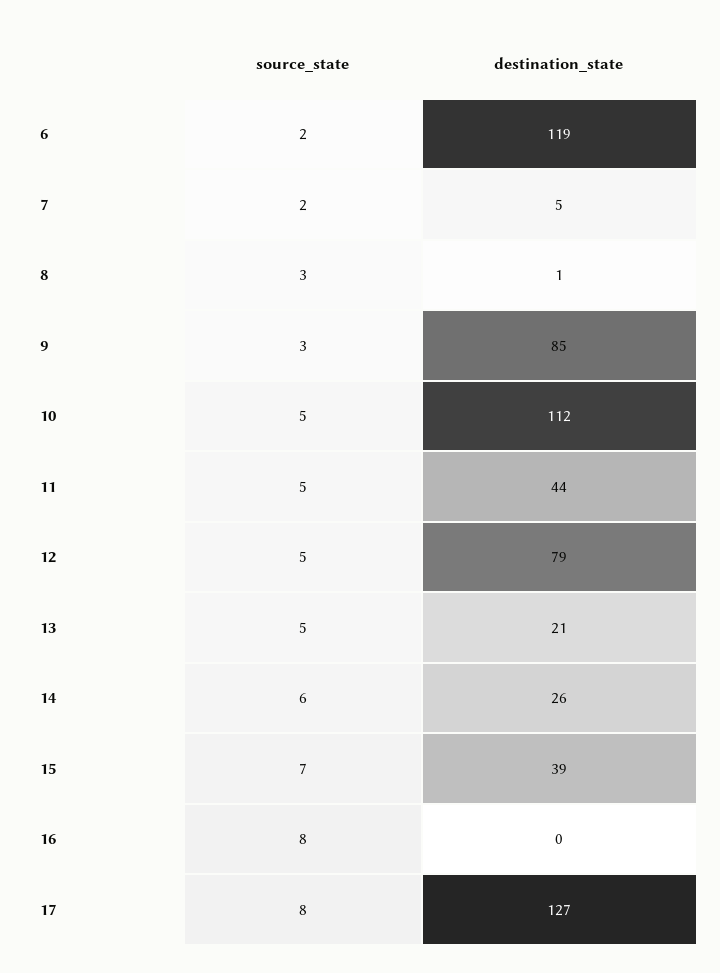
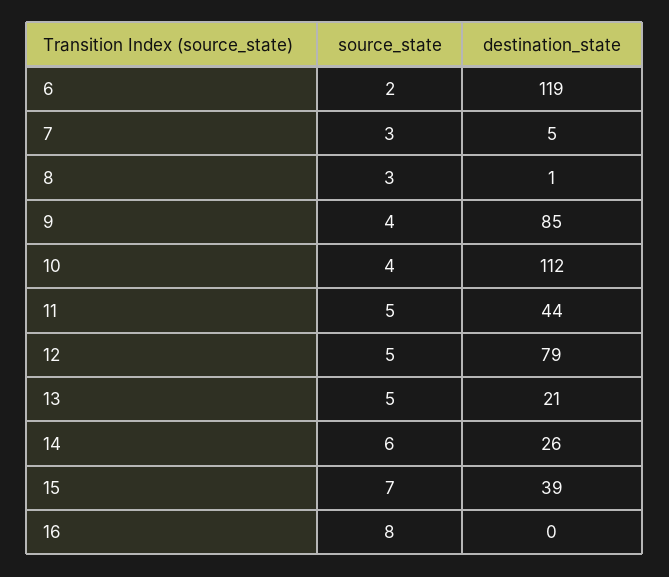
source_state, 7: 2 -> 3
source_state, 9: 3 -> 4
source_state, 10: 5 -> 4
source_state, 17: 8 -> none
destination_state, 17: 127 -> none

